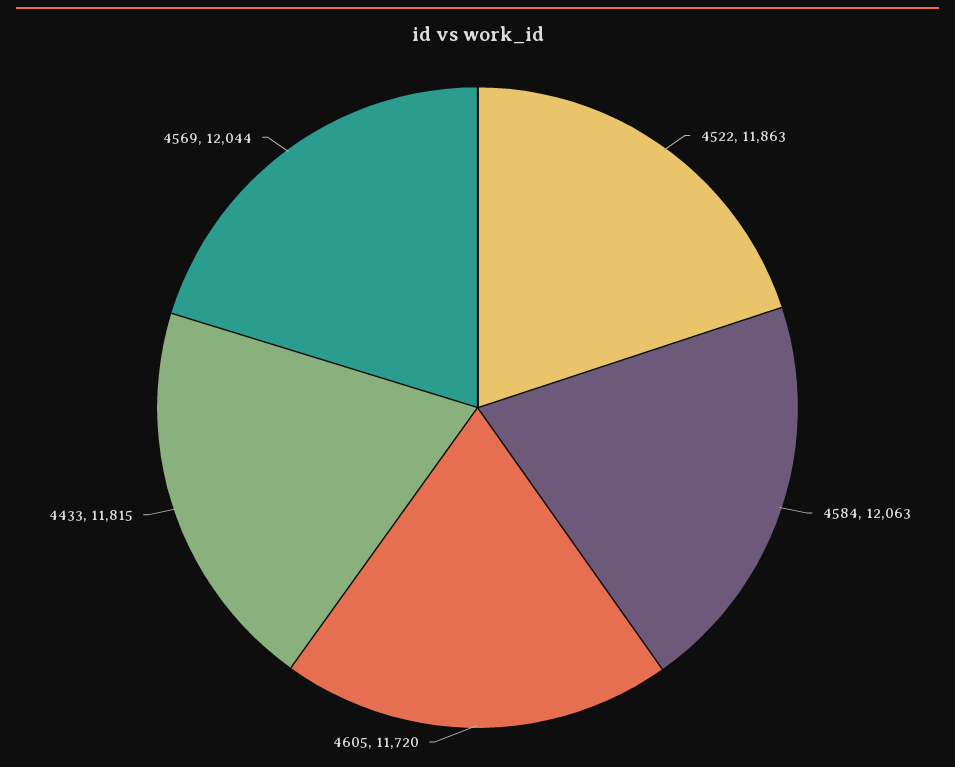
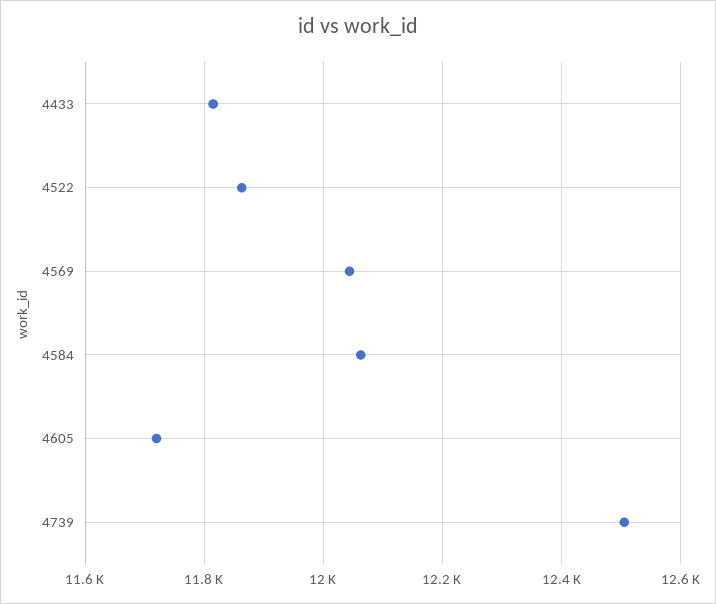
4739: none -> 12500

